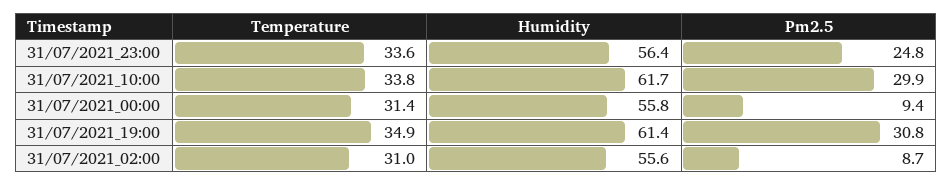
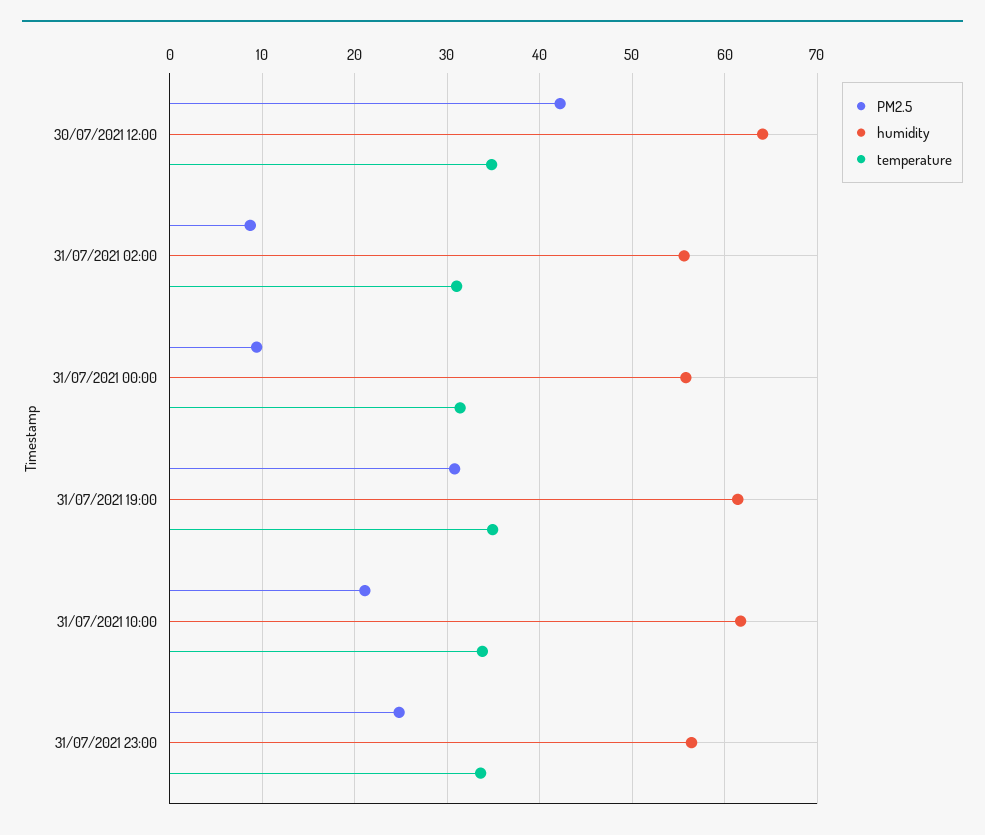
Pm2.5, 31/07/2021_10:00: 29.9 -> 21
Pm2.5, 30/07/2021 12:00: none -> 42
Humidity, 30/07/2021 12:00: none -> 64
Temperature, 30/07/2021 12:00: none -> 35

